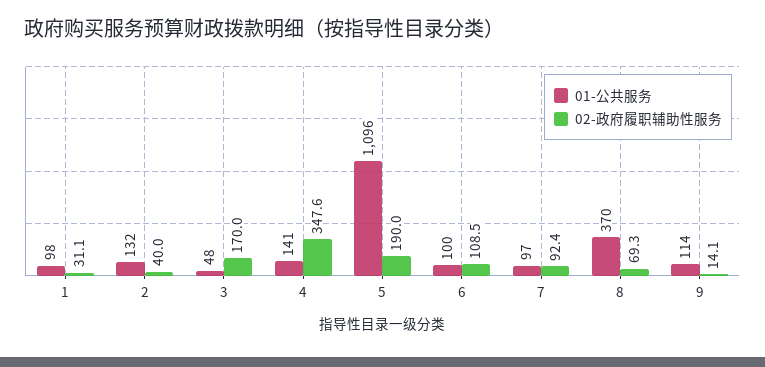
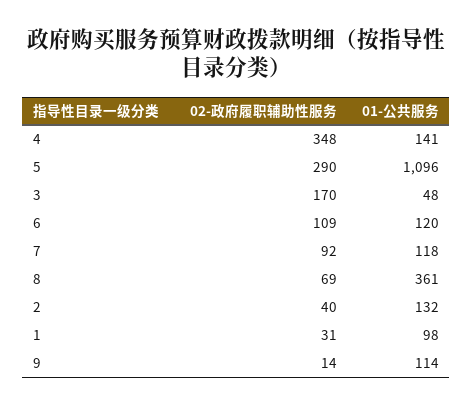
02-政府履职辅助性服务, 5: 190 -> 290
01-公共服务, 6: 100 -> 120
01-公共服务, 7: 97 -> 118
01-公共服务, 8: 370 -> 361

